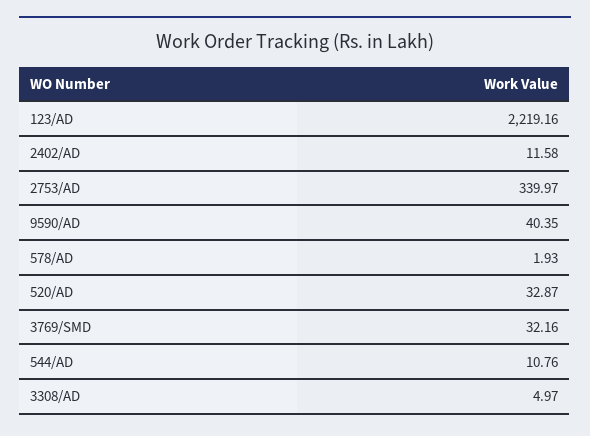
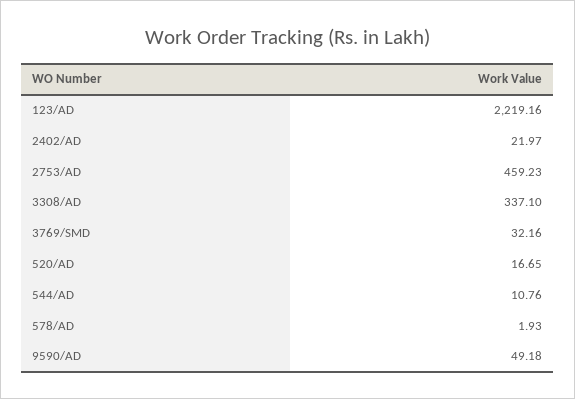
2402/AD: 11.58 -> 21.97
2753/AD: 339.97 -> 459.23
9590/AD: 40.35 -> 49.18
520/AD: 32.87 -> 16.65
3308/AD: 4.97 -> 337.1

